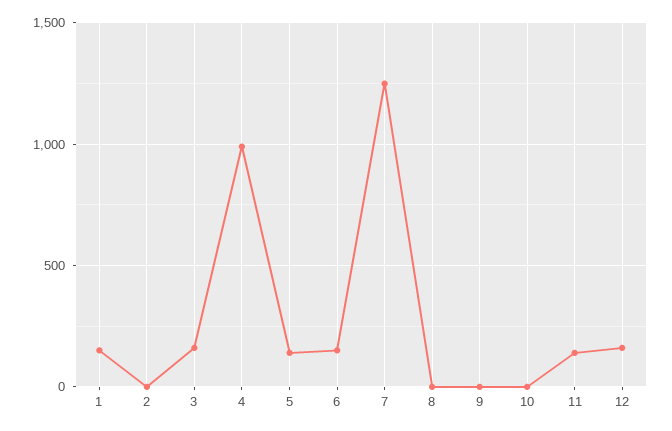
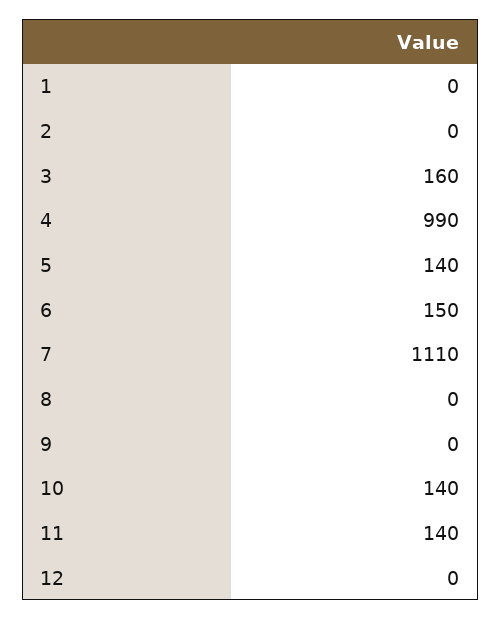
1: 150 -> 0
7: 1250 -> 1110
10: 0 -> 140
12: 150 -> 0

